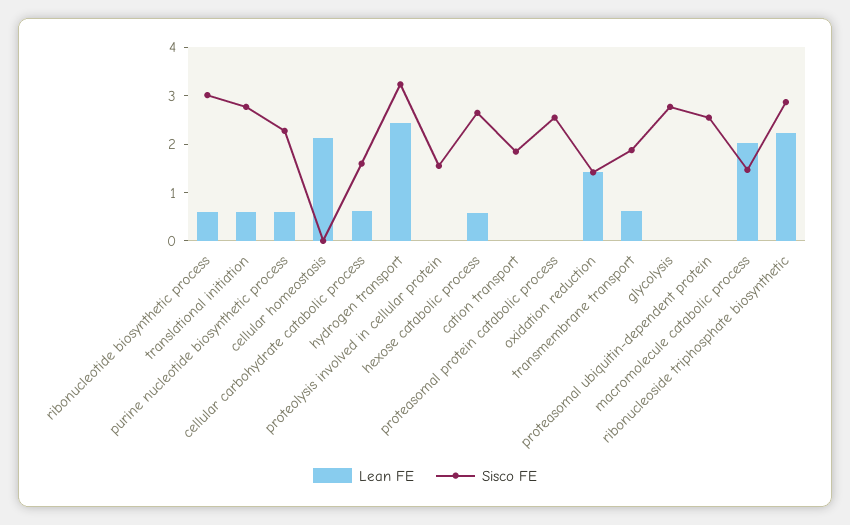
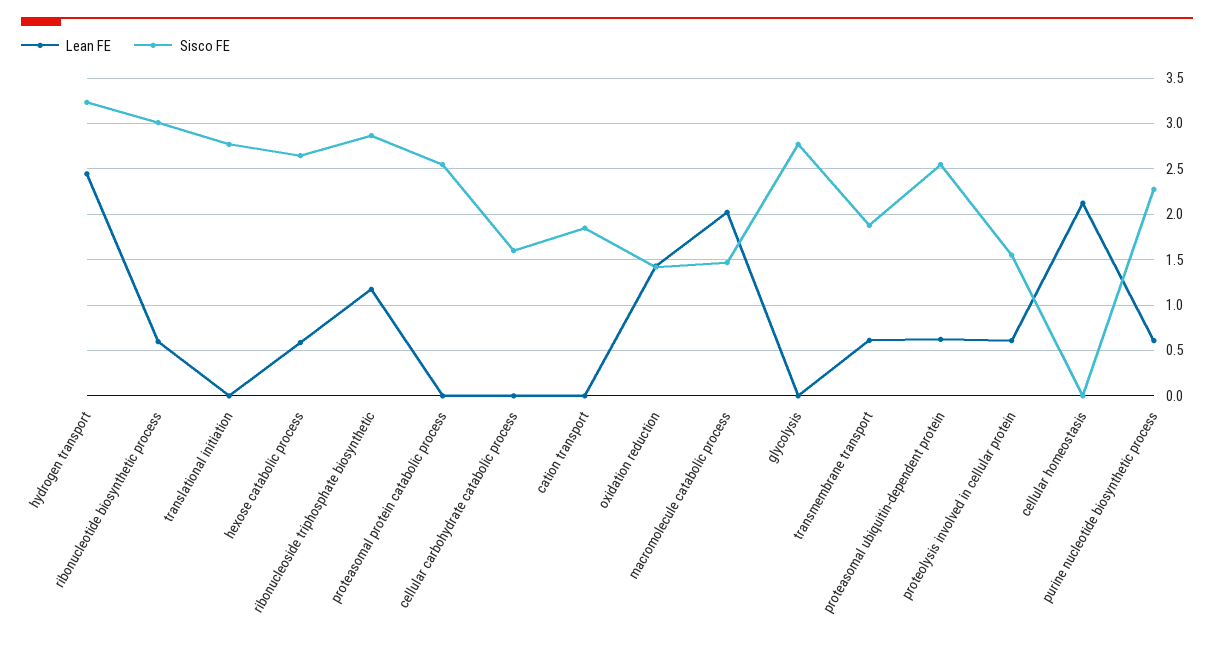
Lean FE, translational initiation: 0.6 -> 0
Lean FE, cellular carbohydrate catabolic process: 0.6 -> 0
Lean FE, proteolysis involved in cellular protein: 0 -> 0.6
Lean FE, proteasomal ubiquitin-dependent protein: 0 -> 0.6
Lean FE, ribonucleoside triphosphate biosynthetic: 2.2 -> 1.2

